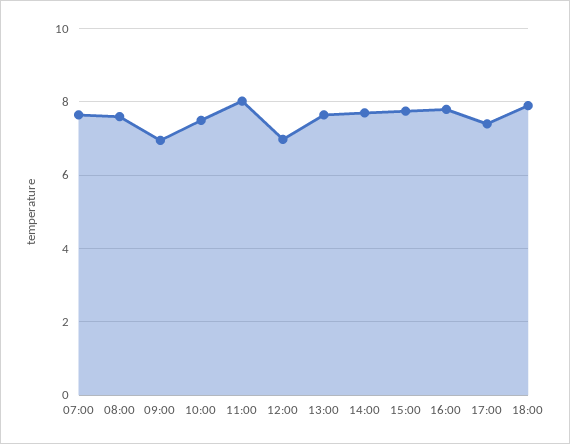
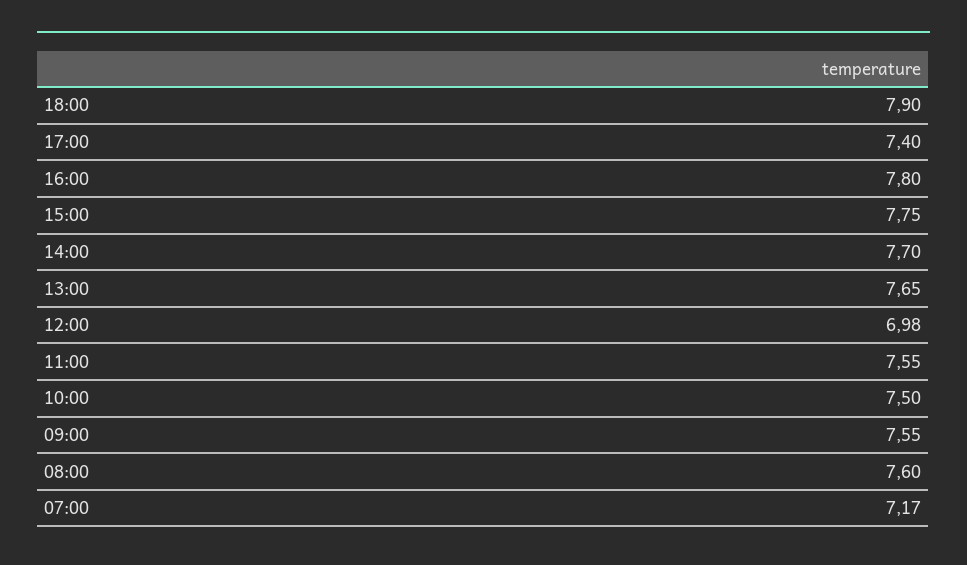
07:00: 7.6 -> 7.17
09:00: 7 -> 7.55
11:00: 8 -> 7.55

